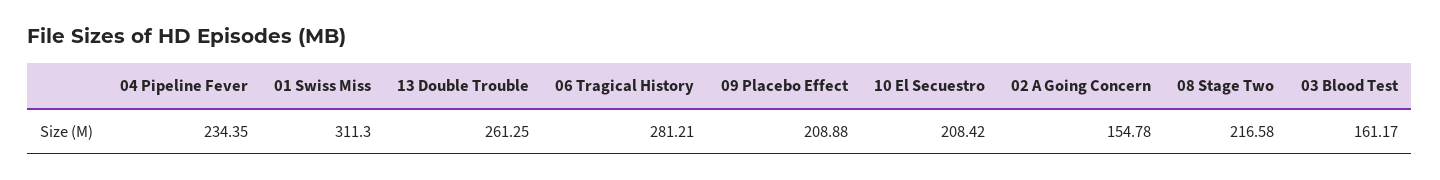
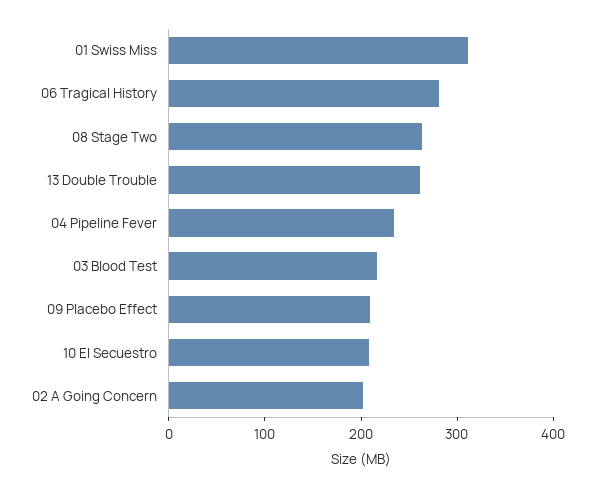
02 A Going Concern: 154.78 -> 200
08 Stage Two: 216.58 -> 260
03 Blood Test: 161.17 -> 220

